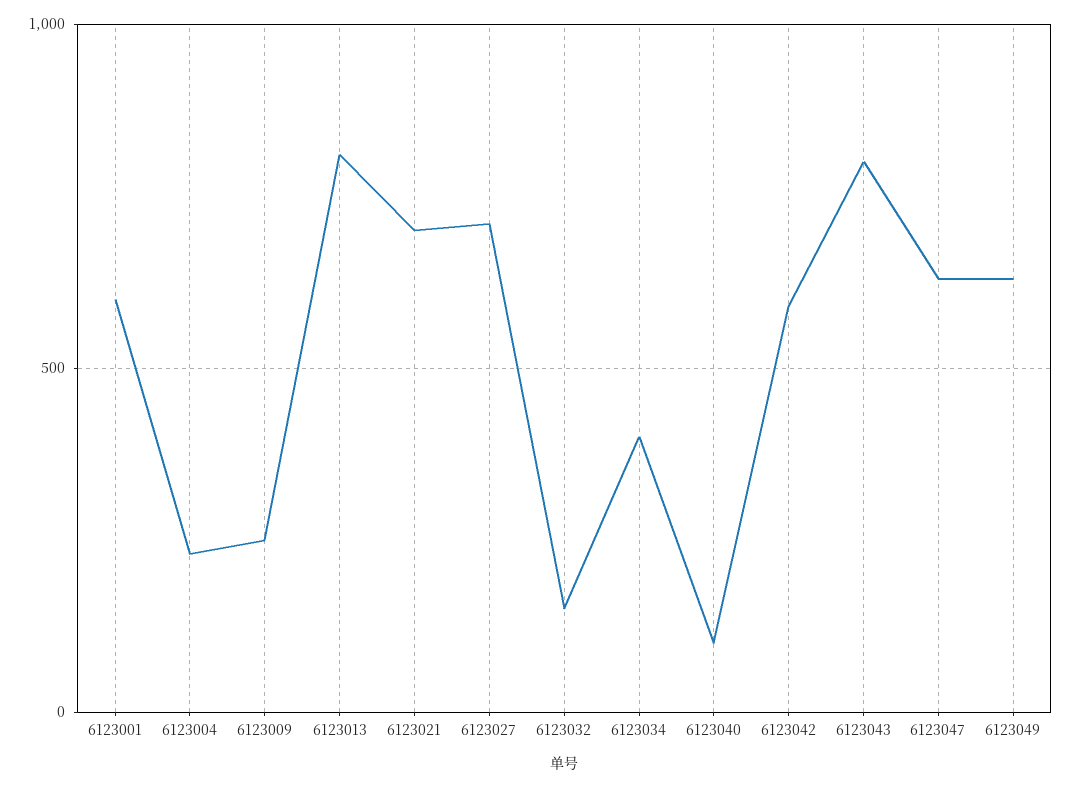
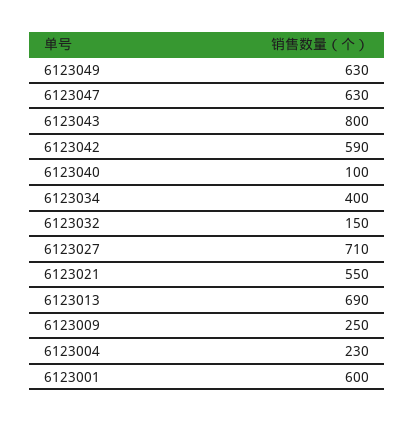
6123013: 800 -> 690
6123021: 700 -> 550

